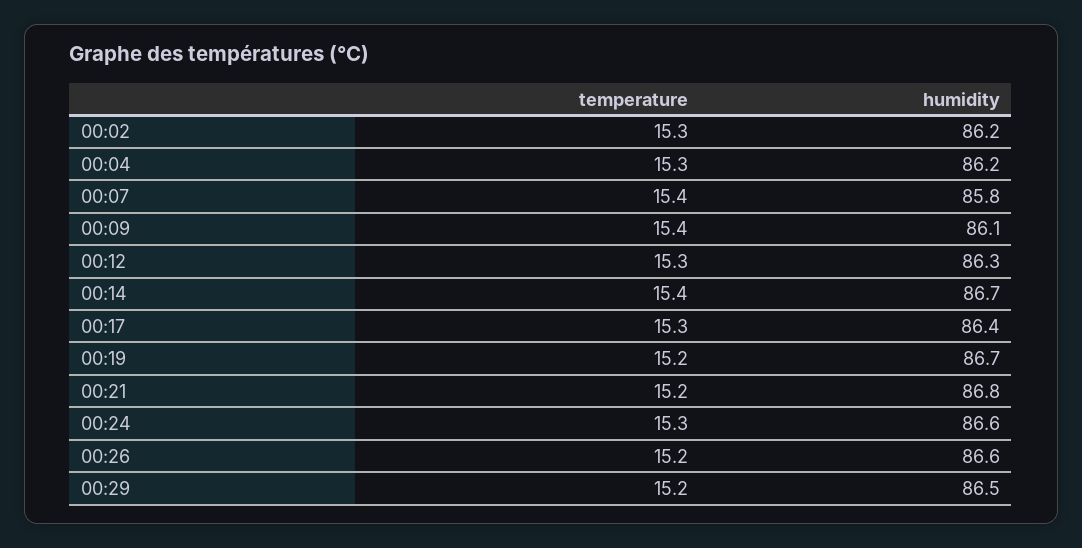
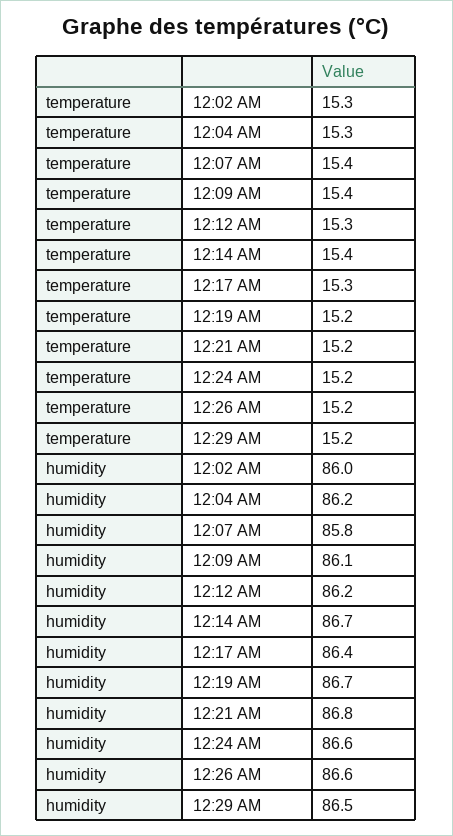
humidity, 00:02: 86.2 -> 86
humidity, 00:12: 86.3 -> 86.2
temperature, 00:24: 15.3 -> 15.2

